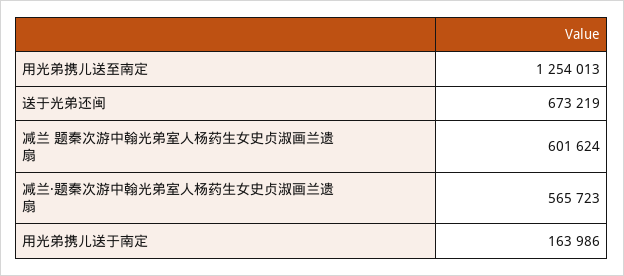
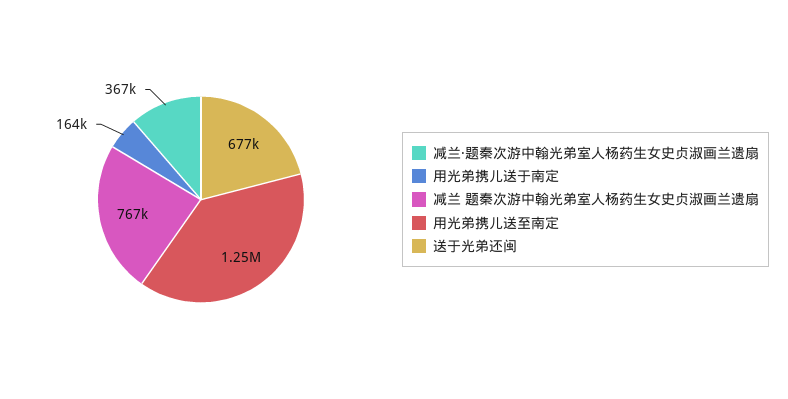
送于光弟还闽: 673219 -> 677000
减兰 题秦次游中翰光弟室人杨药生女史贞淑画兰遗扇: 601624 -> 767000
减兰·题秦次游中翰光弟室人杨药生女史贞淑画兰遗扇: 565723 -> 367000

